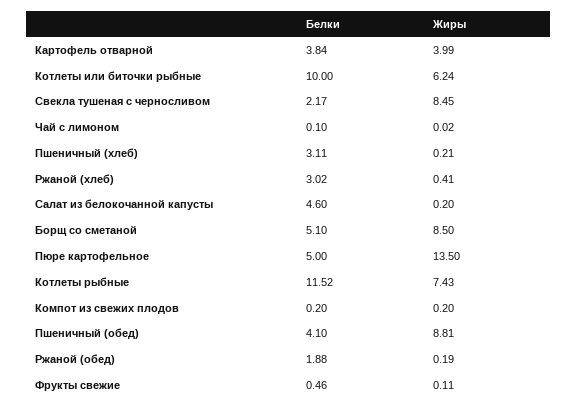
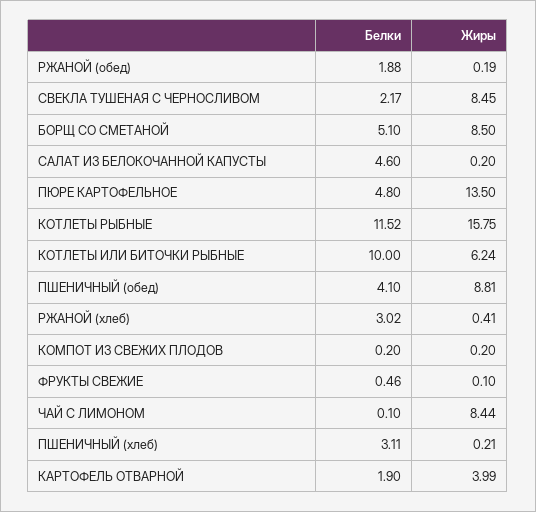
Белки, Картофель отварной: 3.84 -> 1.9
Жиры, Чай с лимоном: 0.02 -> 8.44
Белки, Пюре картофельное: 5 -> 4.8
Жиры, Котлеты рыбные: 7.43 -> 15.75
Жиры, Фрукты свежие: 0.11 -> 0.1

